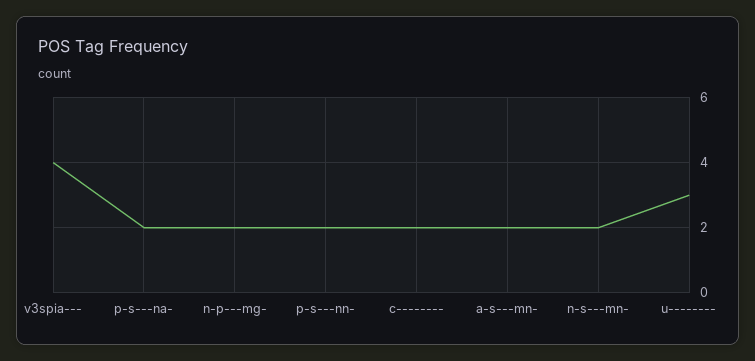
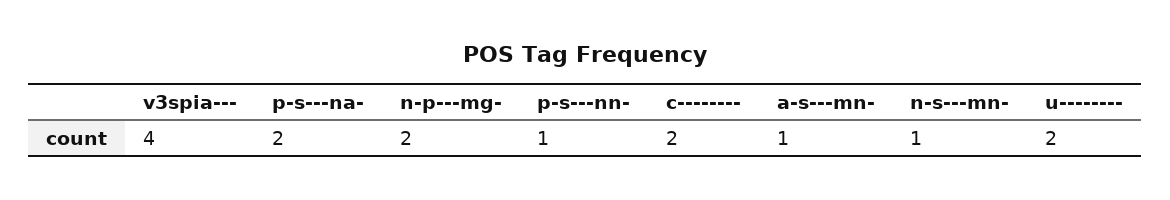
p-s---nn-: 2 -> 1
a-s---mn-: 2 -> 1
n-s---mn-: 2 -> 1
u--------: 3 -> 2

